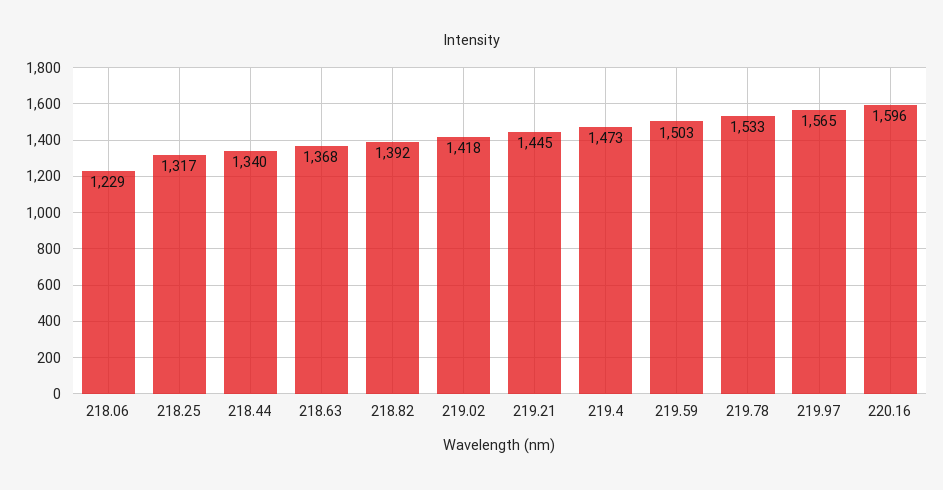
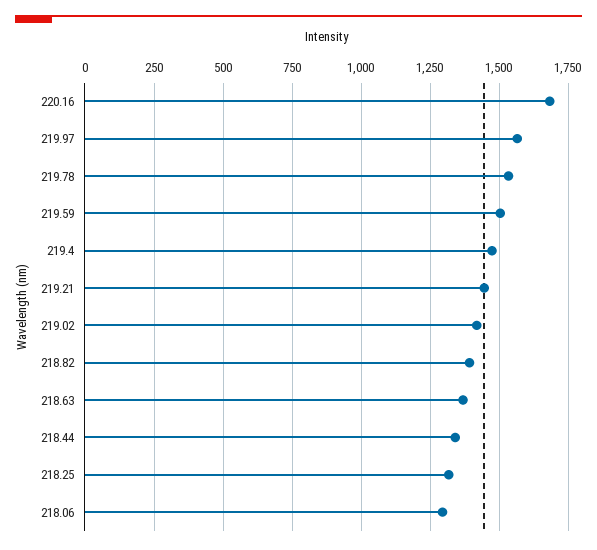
218.06: 1229 -> 1300
220.16: 1596 -> 1675

